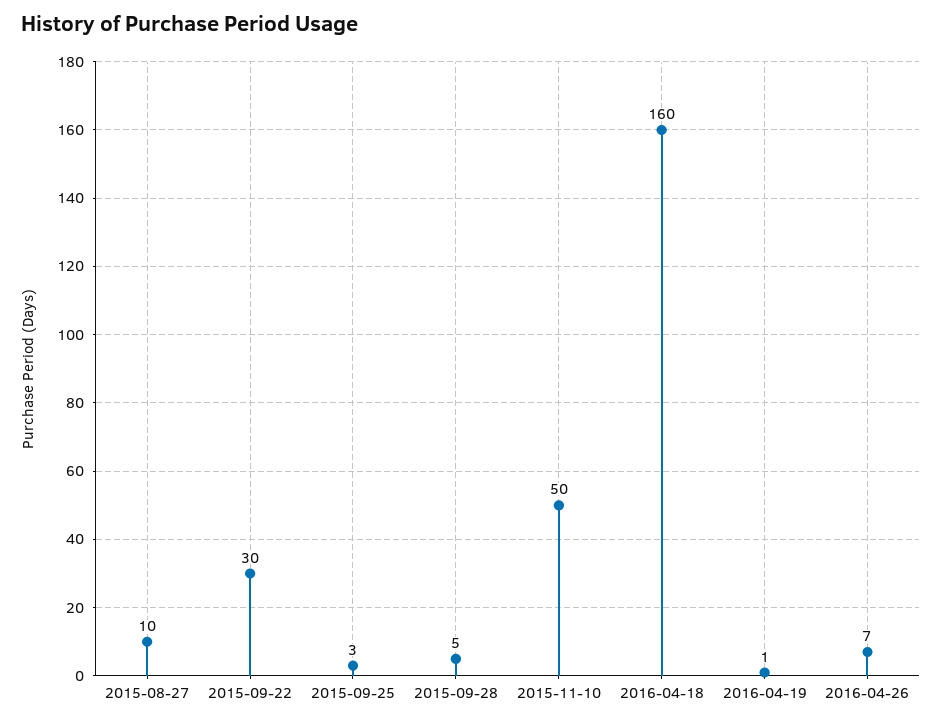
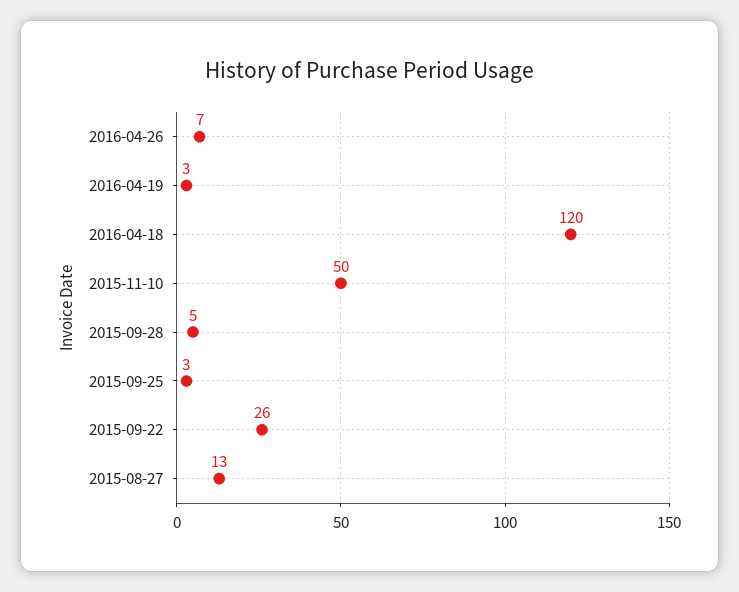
2015-08-27: 10 -> 13
2015-09-22: 30 -> 26
2016-04-18: 160 -> 120
2016-04-19: 1 -> 3

